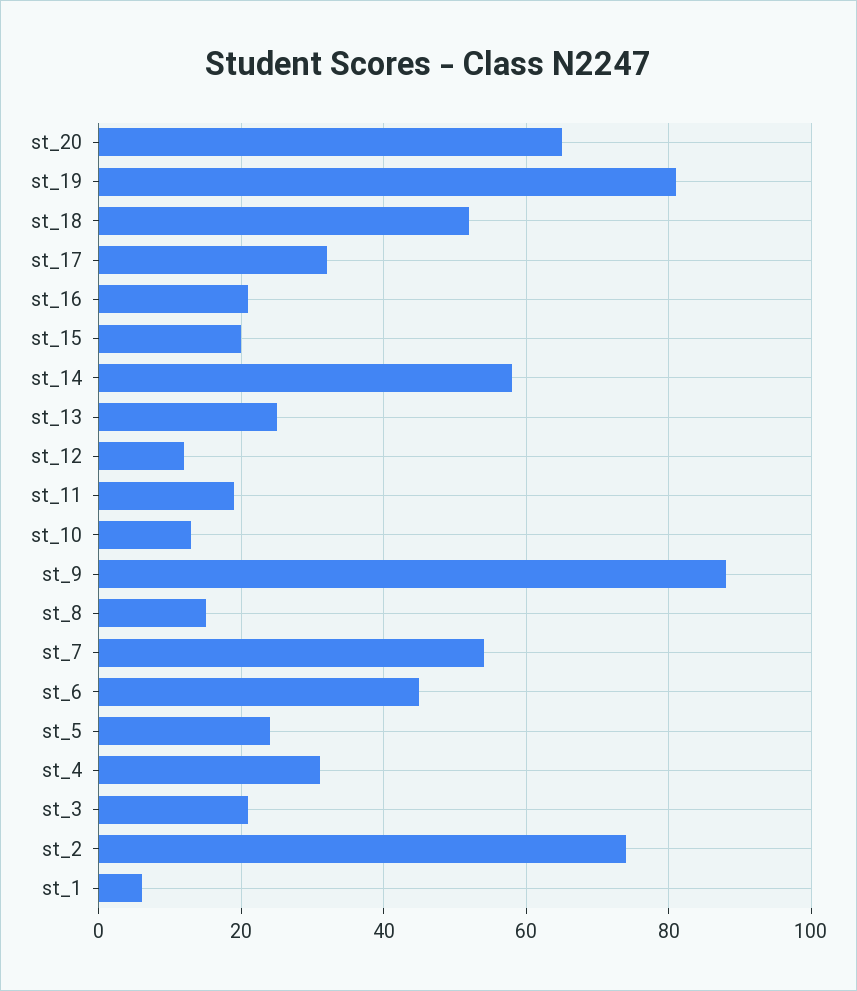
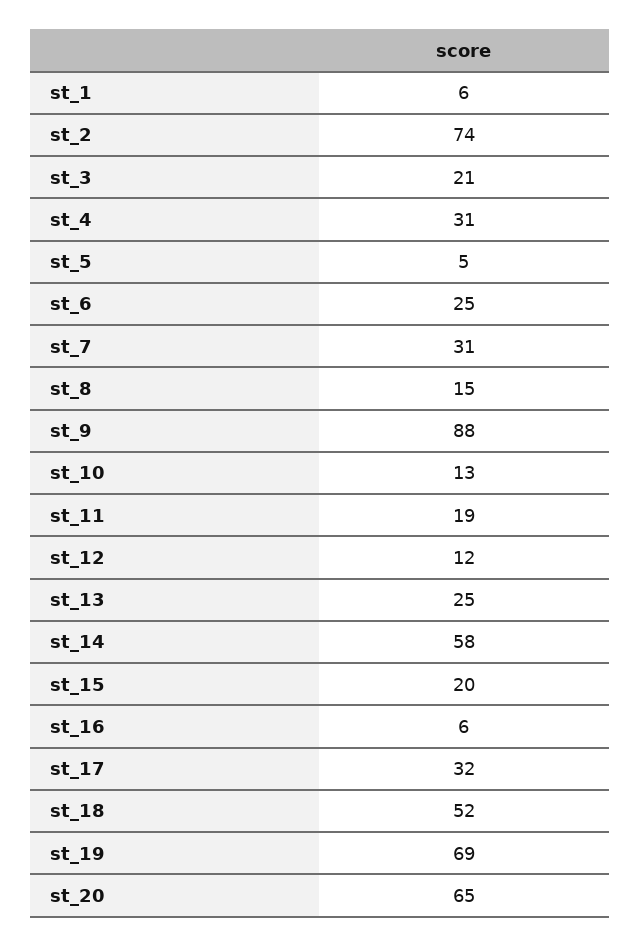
st_19: 80 -> 69
st_16: 20 -> 6
st_7: 55 -> 31
st_6: 45 -> 25
st_5: 25 -> 5

